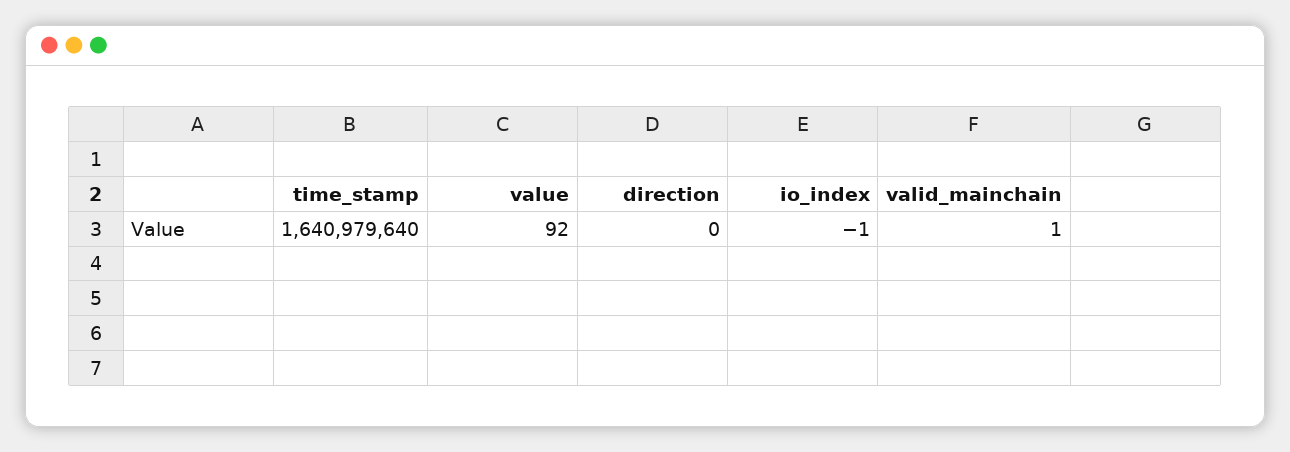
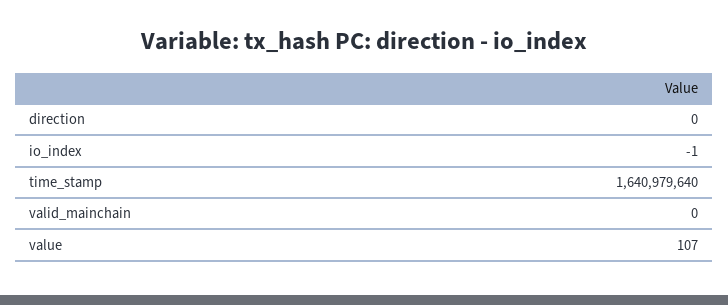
value: 92 -> 107
valid_mainchain: 1 -> 0

